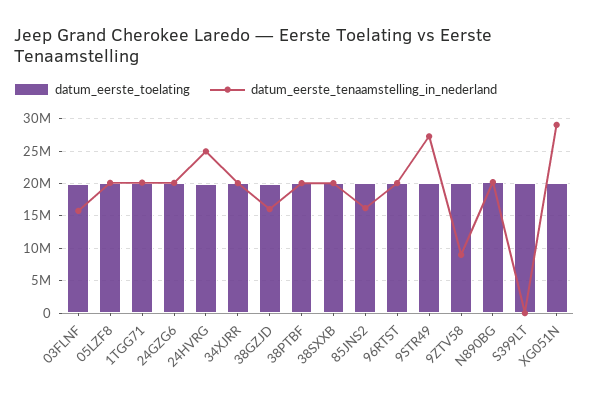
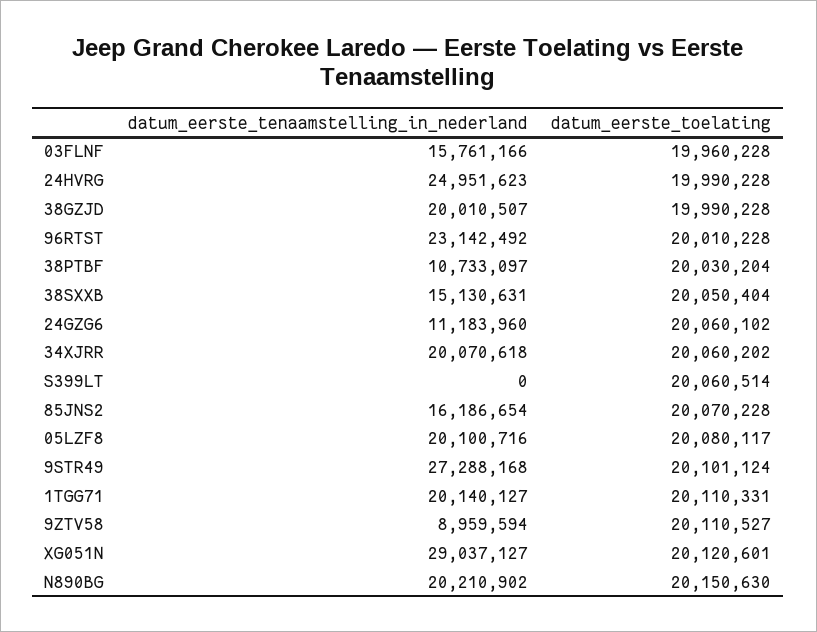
datum_eerste_tenaamstelling_in_nederland, 24GZG6: 20000000 -> 11183960
datum_eerste_tenaamstelling_in_nederland, 38GZJD: 16000000 -> 20010507
datum_eerste_tenaamstelling_in_nederland, 38PTBF: 20000000 -> 10733097
datum_eerste_tenaamstelling_in_nederland, 38SXXB: 20000000 -> 15130631
datum_eerste_tenaamstelling_in_nederland, 96RTST: 20000000 -> 23142492

